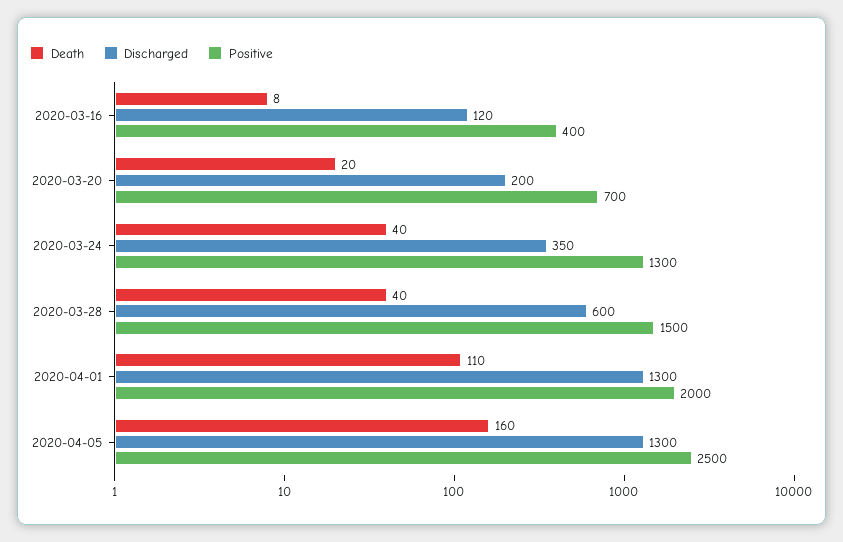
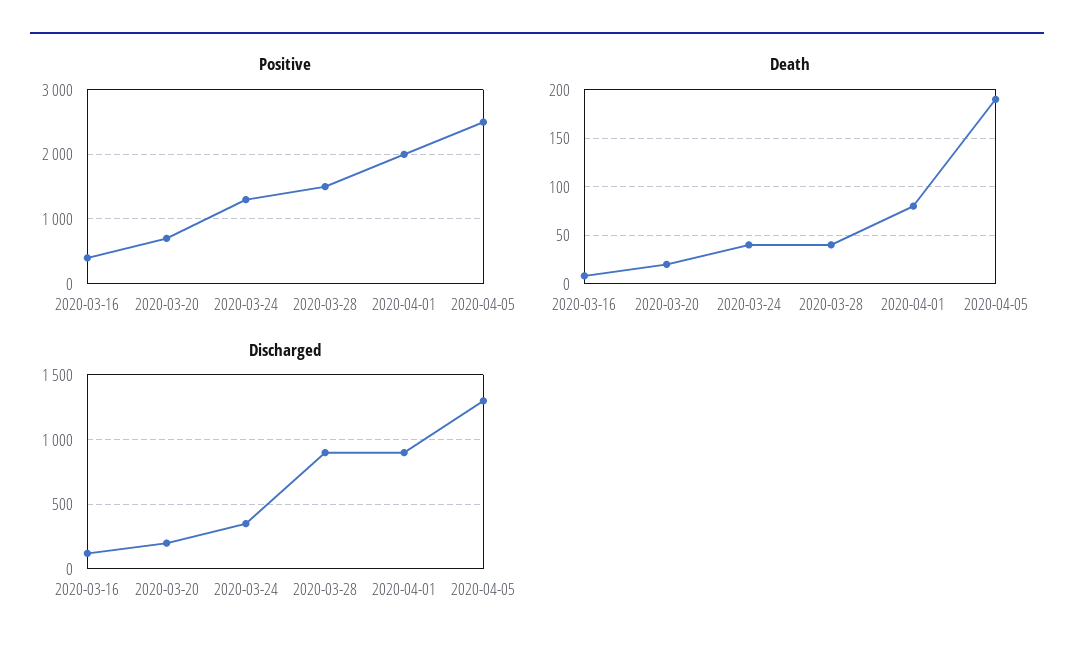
Discharged, 2020-03-28: 600 -> 900
Death, 2020-04-01: 110 -> 80
Discharged, 2020-04-01: 1300 -> 900
Death, 2020-04-05: 160 -> 190

